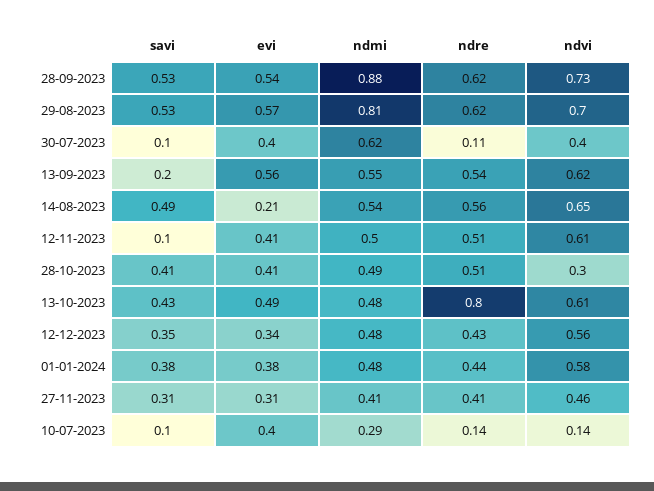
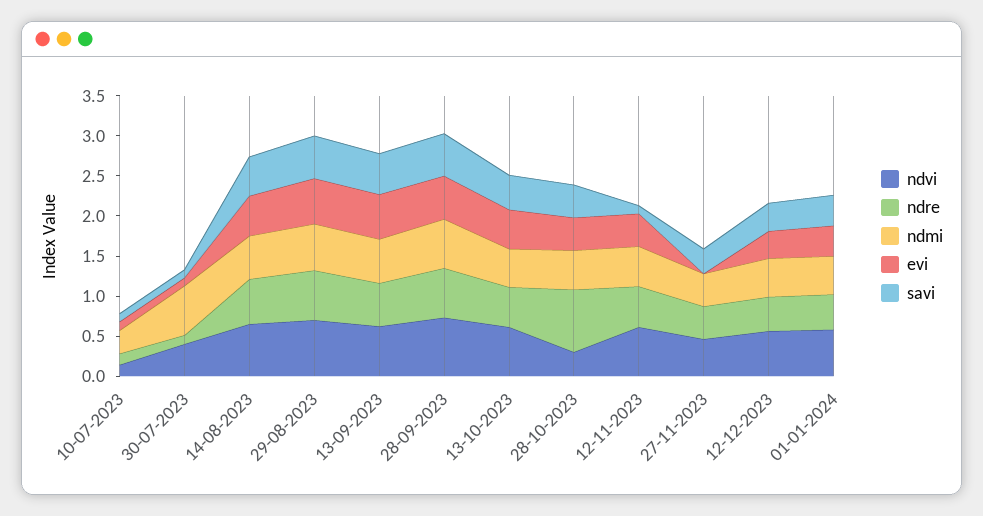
ndmi, 28-09-2023: 0.88 -> 0.6
ndmi, 29-08-2023: 0.81 -> 0.6
evi, 30-07-2023: 0.4 -> 0.1
savi, 13-09-2023: 0.2 -> 0.5
evi, 14-08-2023: 0.21 -> 0.5
ndre, 28-10-2023: 0.51 -> 0.8
ndre, 13-10-2023: 0.8 -> 0.5
evi, 27-11-2023: 0.31 -> 0
evi, 10-07-2023: 0.4 -> 0.1

